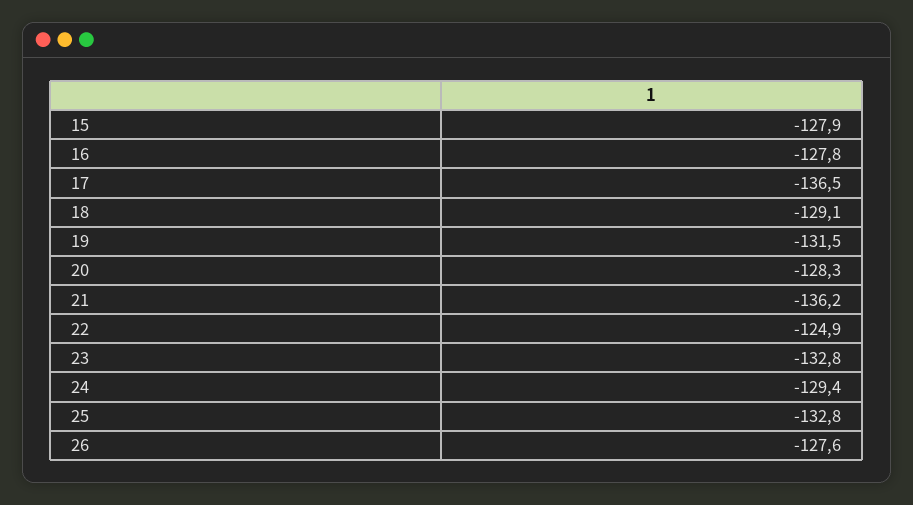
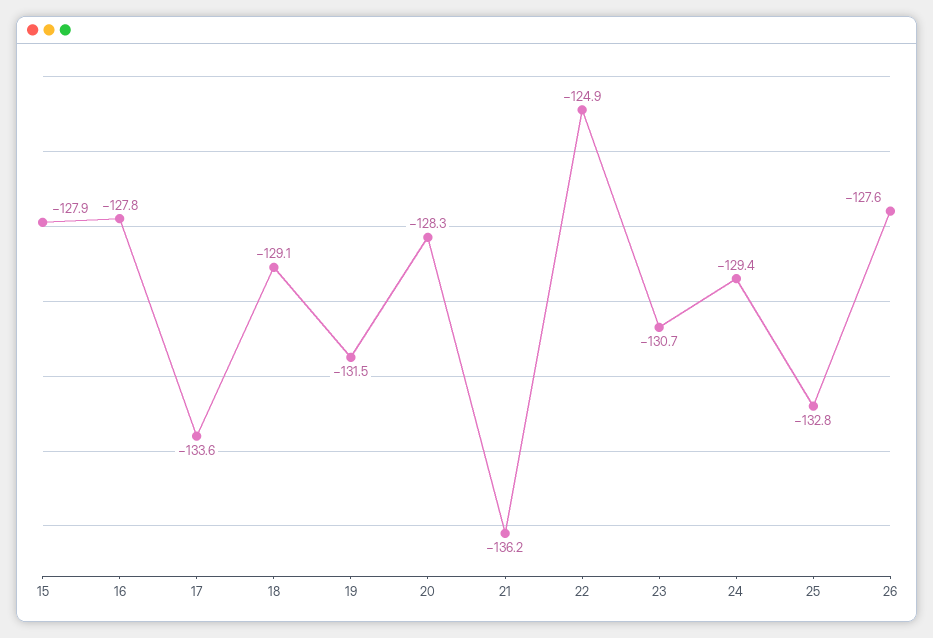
17: -136.5 -> -133.6
23: -132.8 -> -130.7

